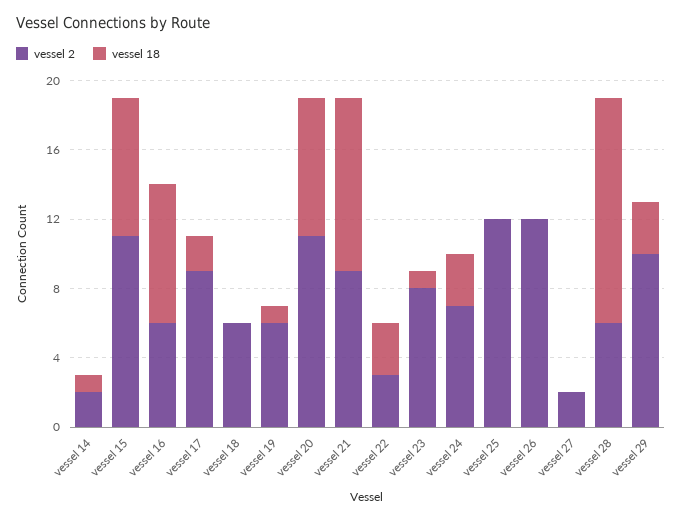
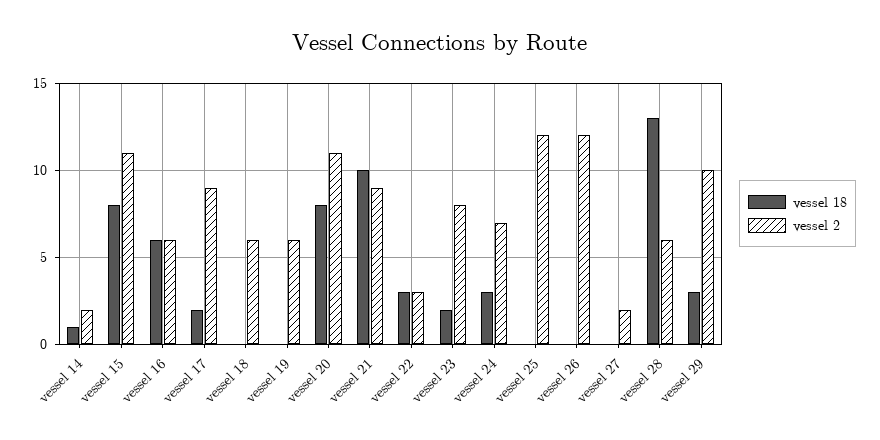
vessel 18, vessel 16: 8 -> 6
vessel 18, vessel 19: 1 -> 0
vessel 18, vessel 23: 1 -> 2

